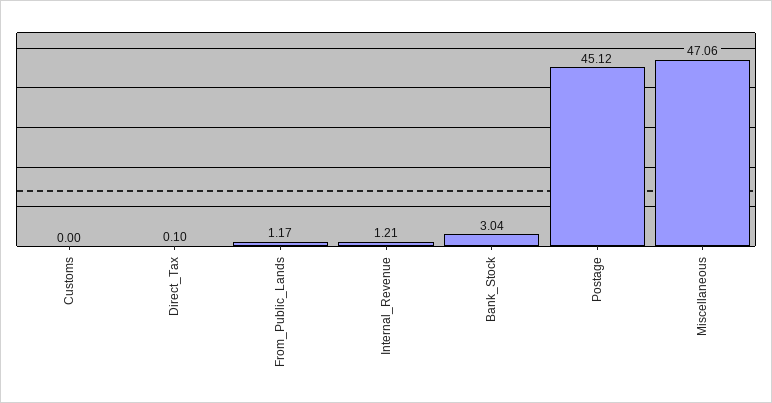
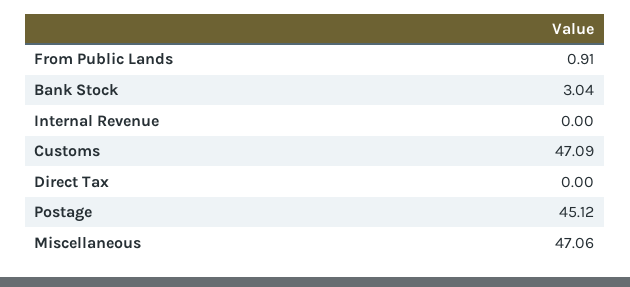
Customs: 0 -> 47.09
Direct_Tax: 0.1 -> 0
From_Public_Lands: 1.17 -> 0.91
Internal_Revenue: 1.21 -> 0

